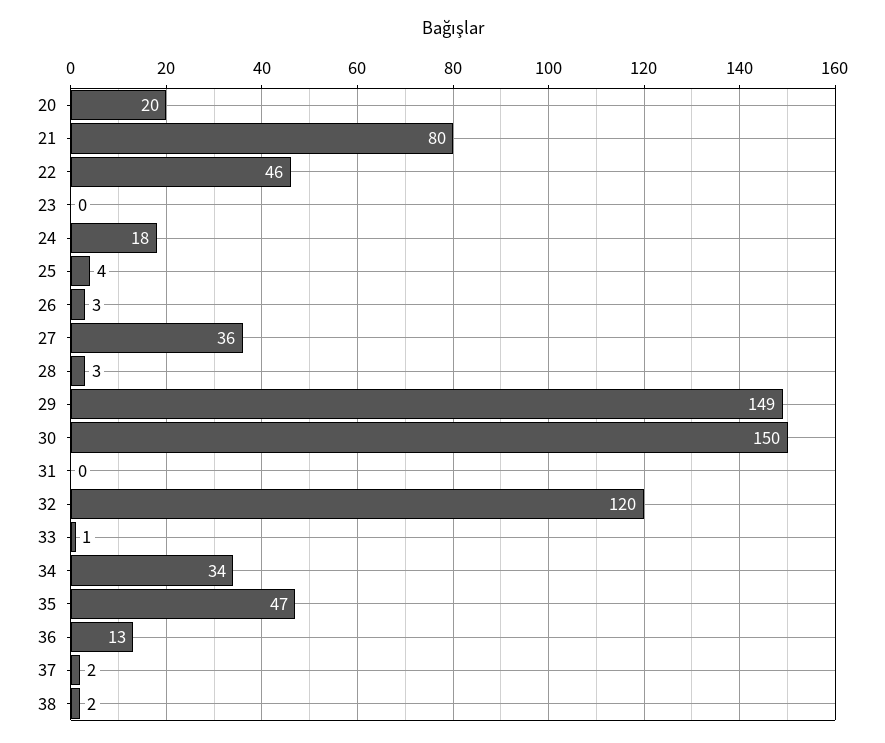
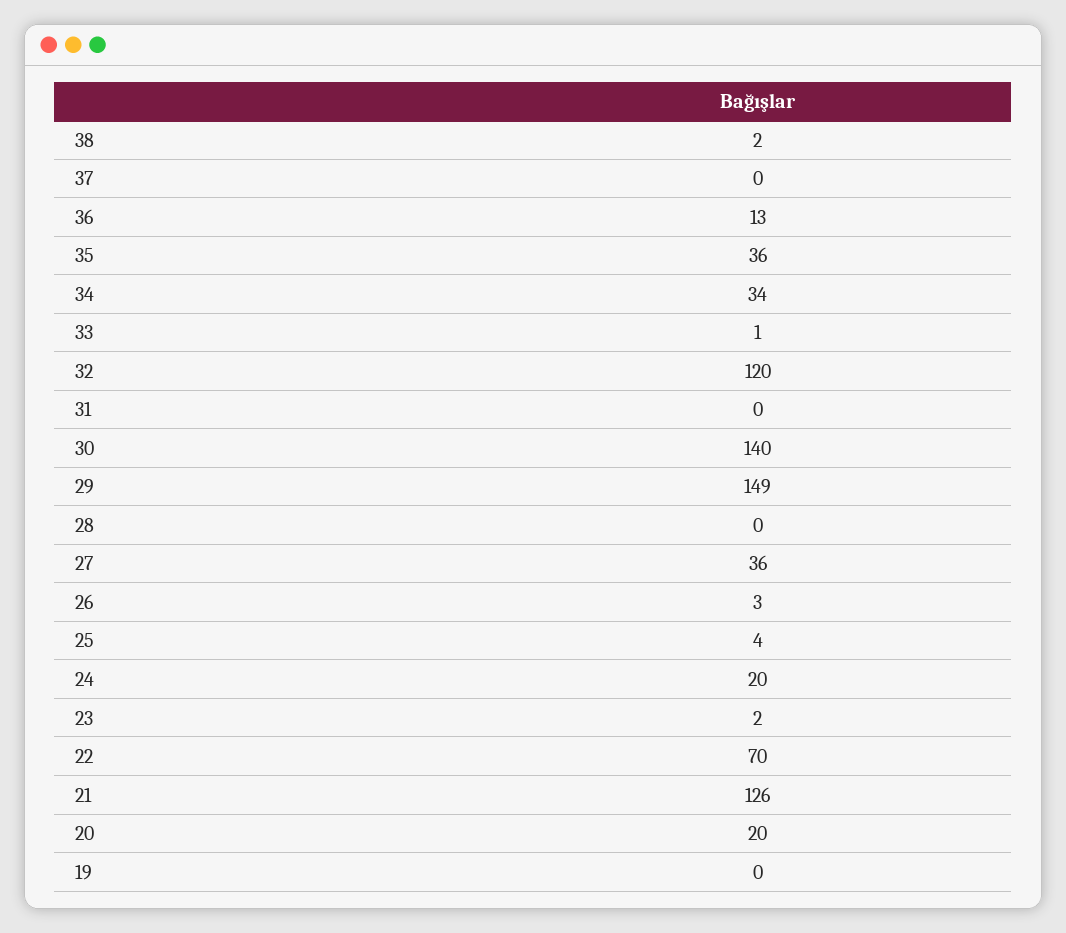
21: 80 -> 126
22: 46 -> 70
23: 0 -> 2
24: 18 -> 20
28: 3 -> 0
30: 150 -> 140
35: 47 -> 36
37: 2 -> 0
19: none -> 0

